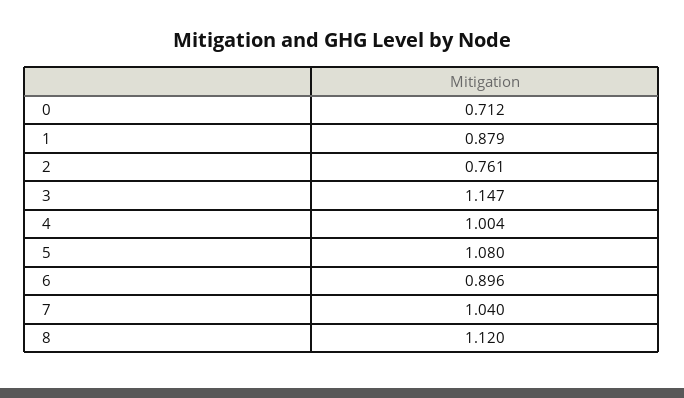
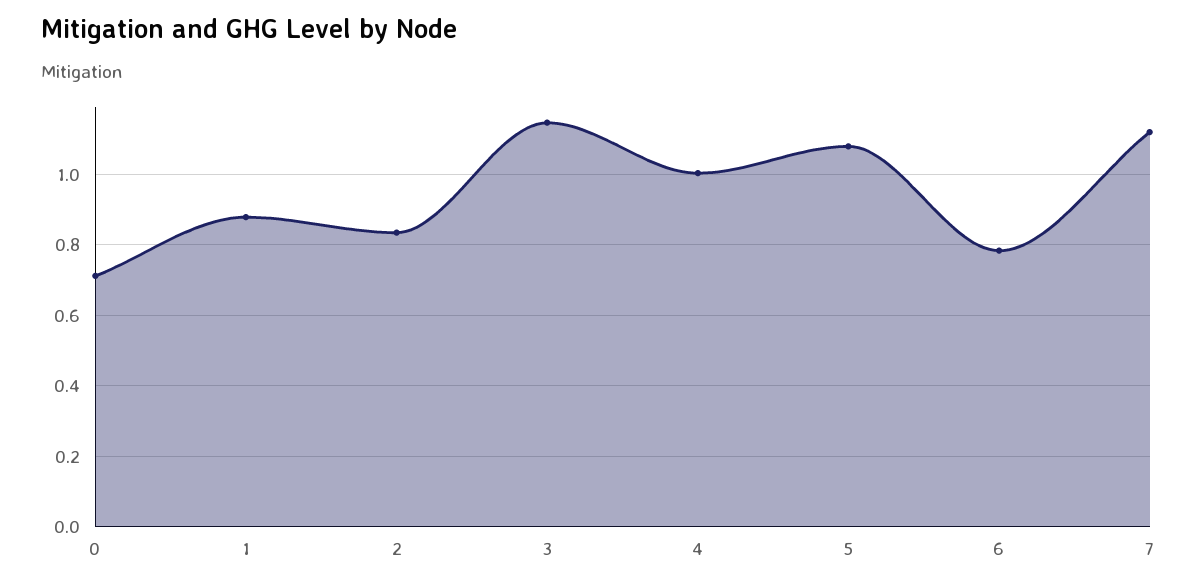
2: 0.761 -> 0.84
6: 0.896 -> 0.78
7: 1.04 -> 1.12
8: 1.12 -> none

